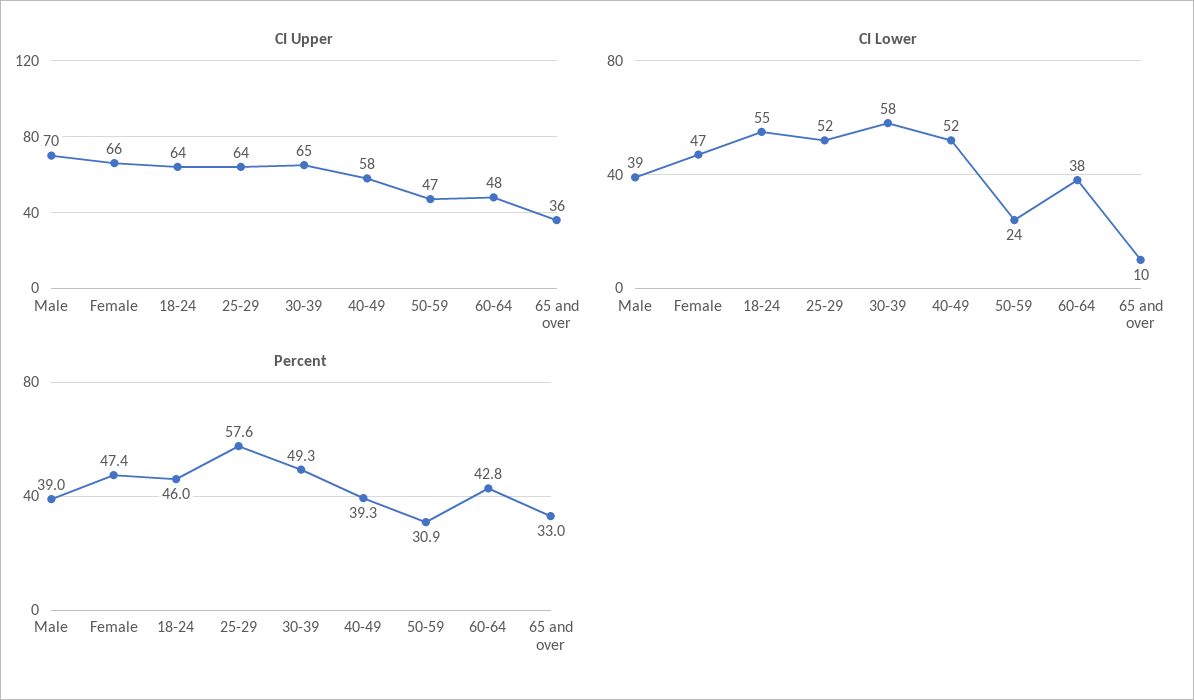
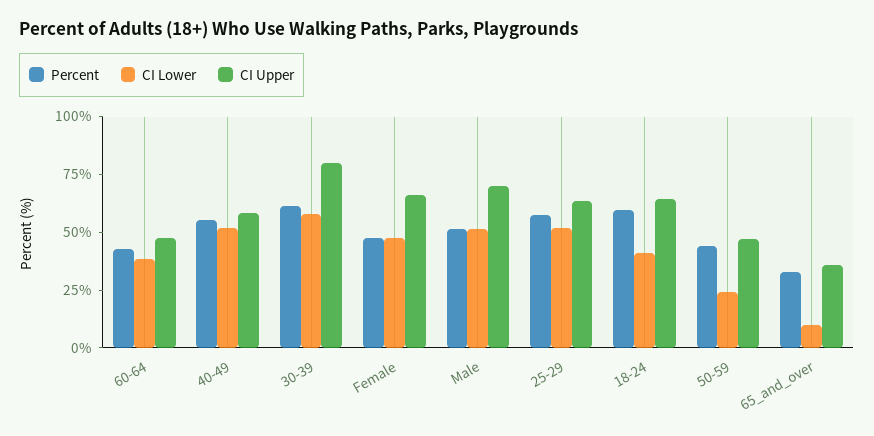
CI Upper, 30-39: 65 -> 80
CI Lower, Male: 39 -> 50
CI Lower, 18-24: 55 -> 40
Percent, Male: 39 -> 50
Percent, 18-24: 46 -> 60
Percent, 30-39: 49.3 -> 60
Percent, 40-49: 39.3 -> 55
Percent, 50-59: 30.9 -> 45

